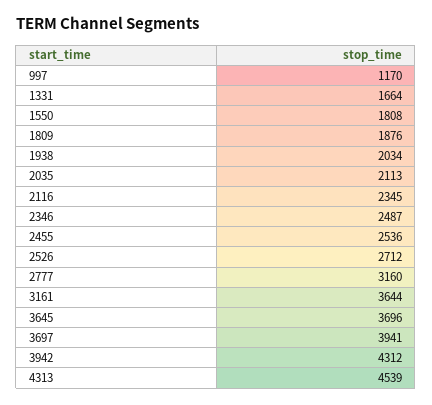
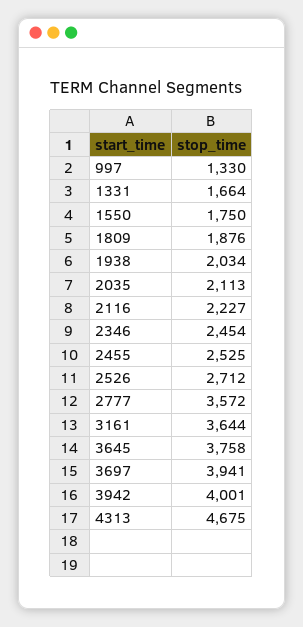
997: 1170 -> 1330
1550: 1808 -> 1750
2116: 2345 -> 2227
2346: 2487 -> 2454
2455: 2536 -> 2525
2777: 3160 -> 3572
3645: 3696 -> 3758
3942: 4312 -> 4001
4313: 4539 -> 4675

